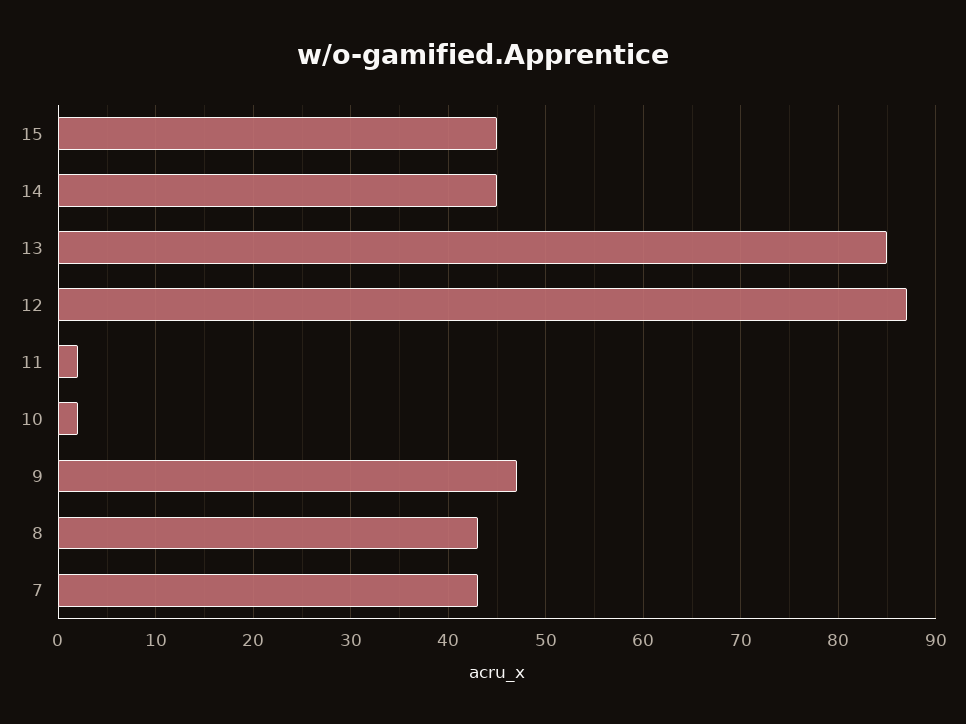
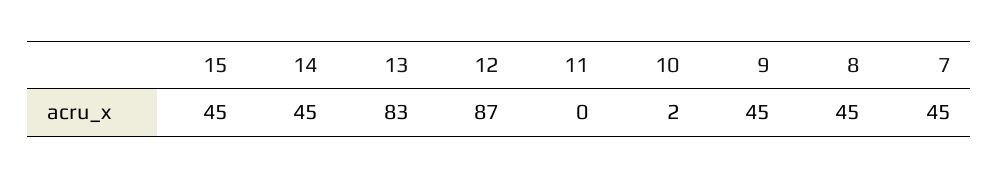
13: 85 -> 83
11: 2 -> 0
9: 47 -> 45
8: 43 -> 45
7: 43 -> 45

